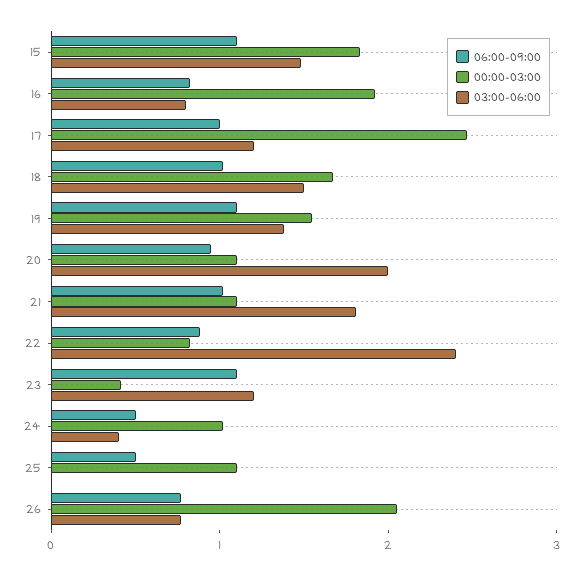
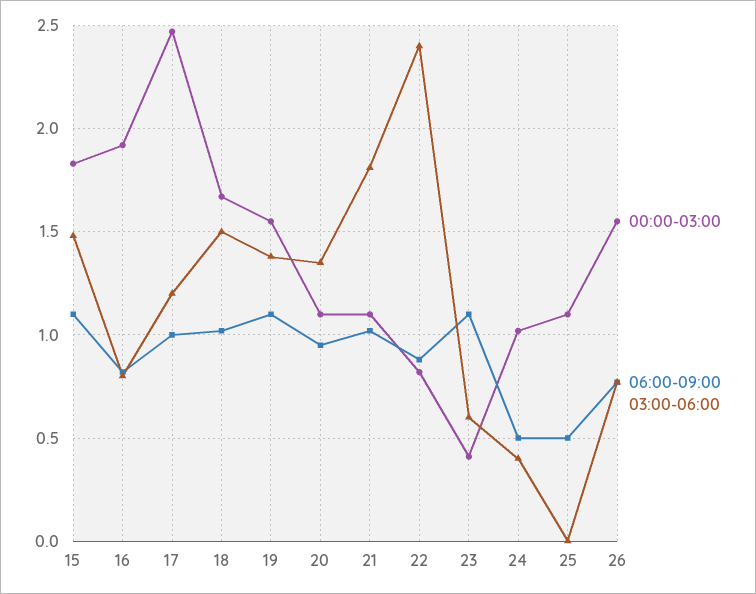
03:00-06:00, 20: 2 -> 1.35
03:00-06:00, 23: 1.2 -> 0.6
00:00-03:00, 26: 2 -> 1.55

